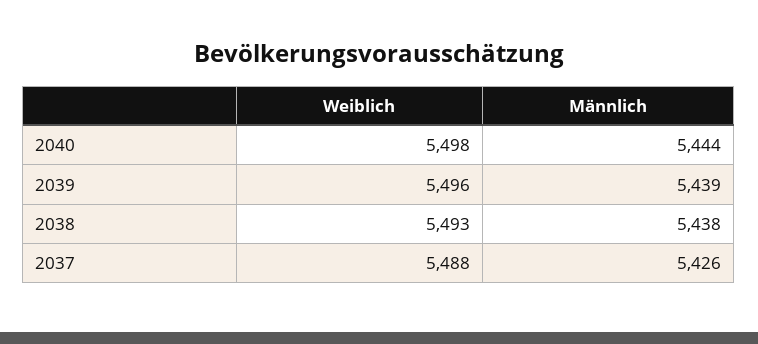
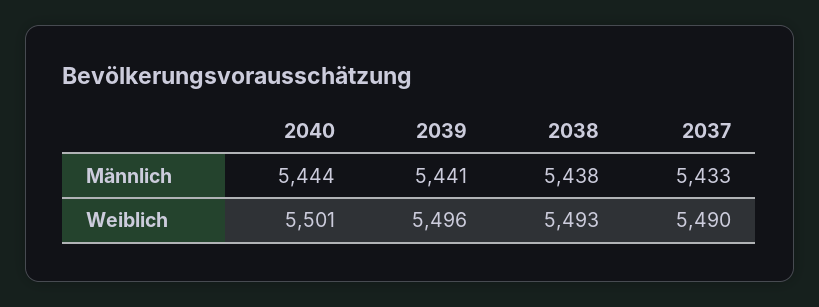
Weiblich, 2040: 5498 -> 5501
Männlich, 2039: 5439 -> 5441
Weiblich, 2037: 5488 -> 5490
Männlich, 2037: 5426 -> 5433

